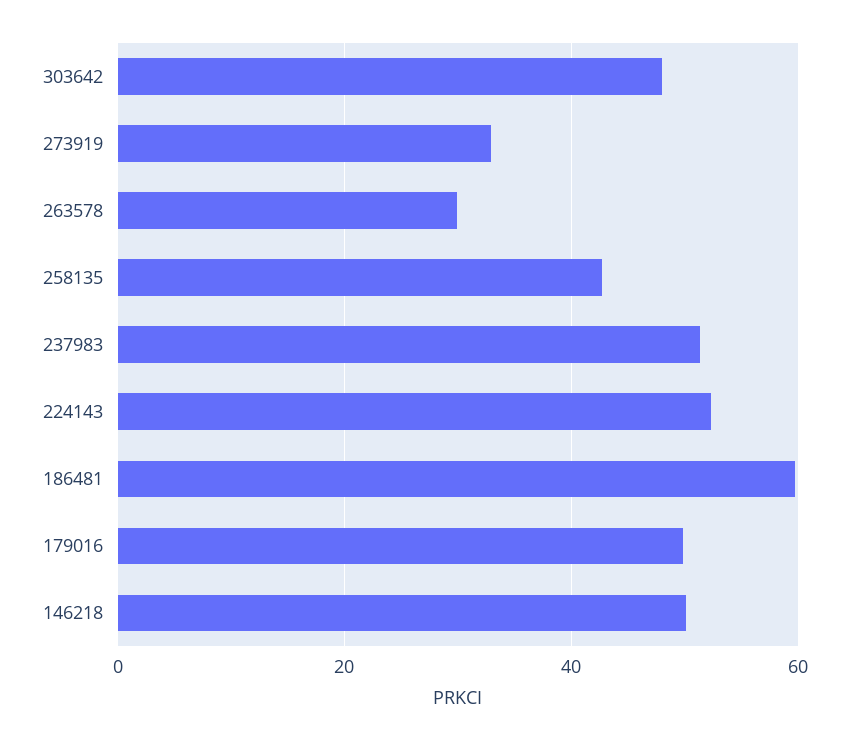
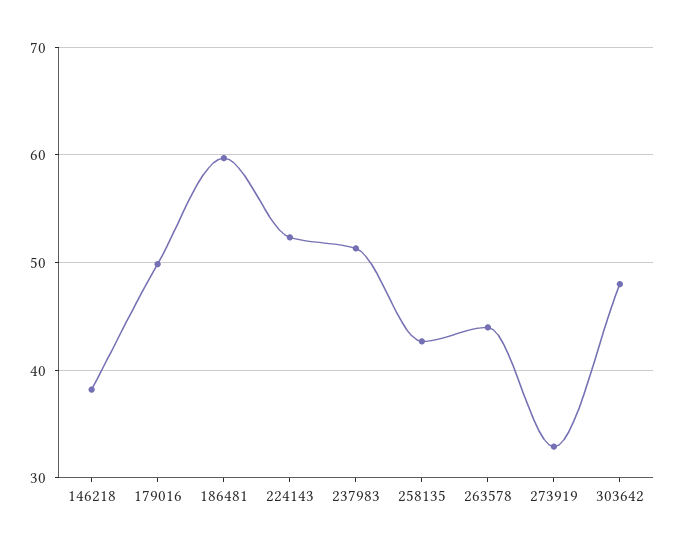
263578: 30 -> 44
146218: 50 -> 38

